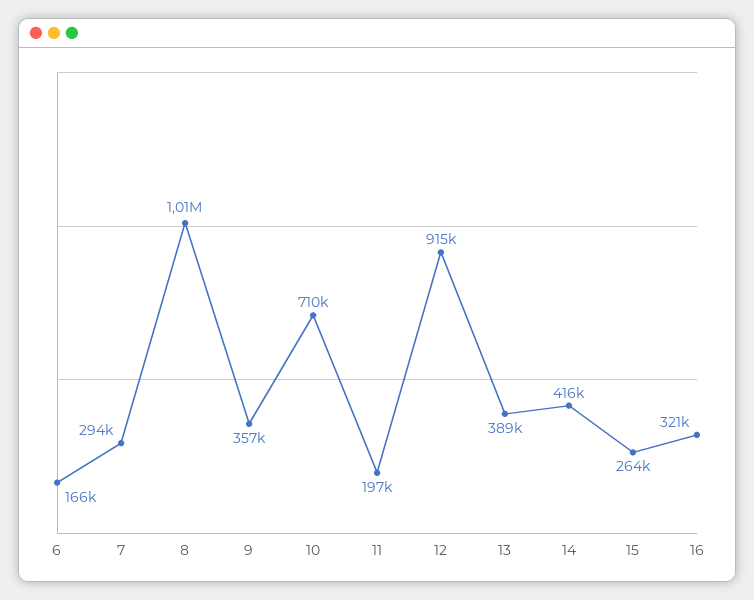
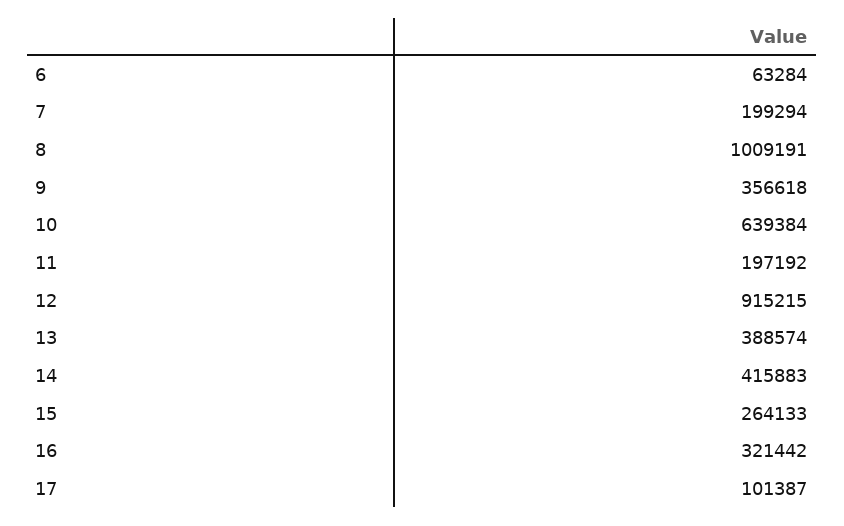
6: 166000 -> 63284
7: 294000 -> 199294
10: 710000 -> 639384
17: none -> 101387

